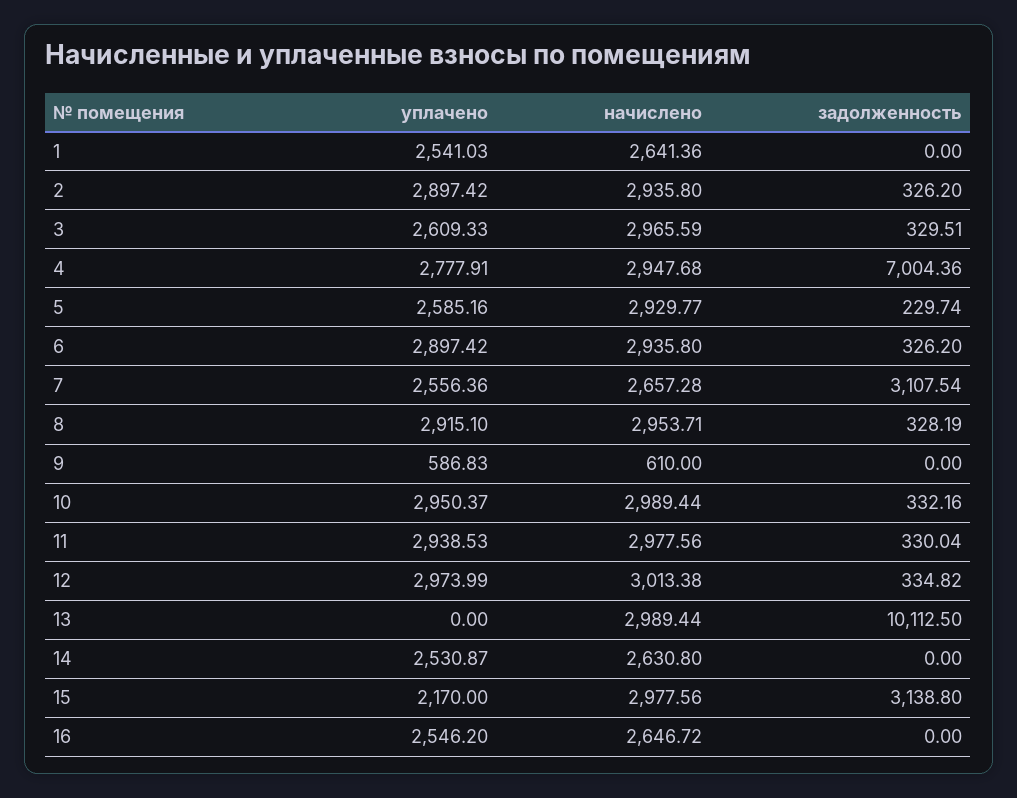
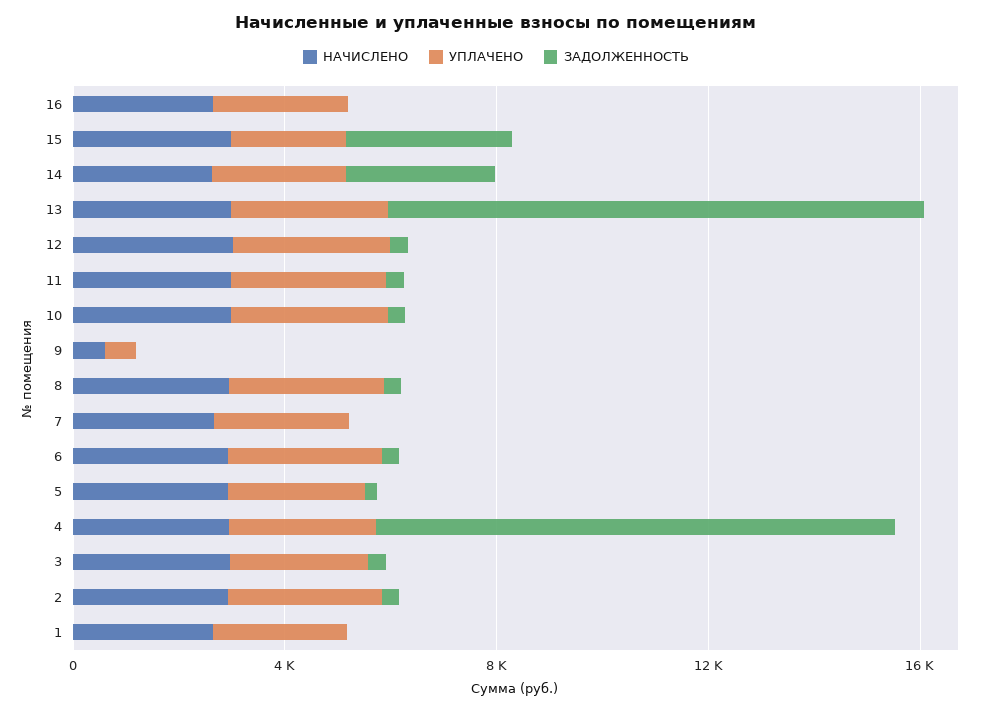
задолженность, 4: 7004.36 -> 10000
задолженность, 7: 3107.54 -> 0
уплачено, 13: 0 -> 3000
задолженность, 14: 0 -> 3000

